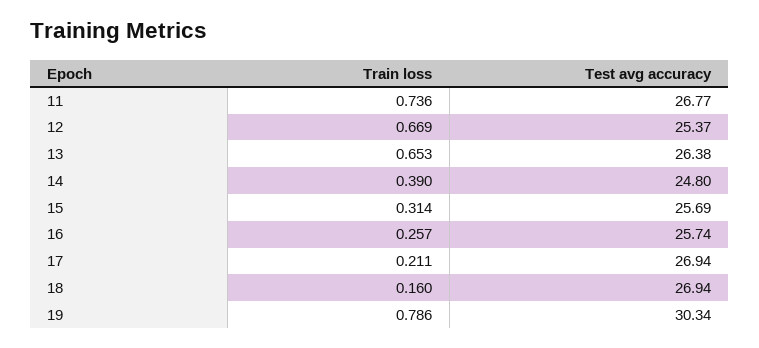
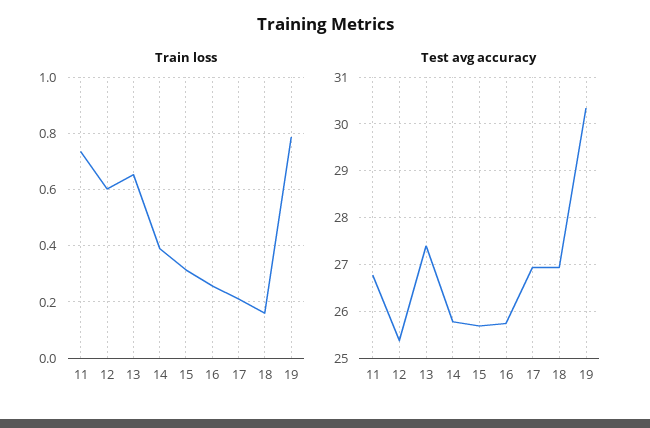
Train loss, 12: 0.669 -> 0.6
Test avg accuracy, 13: 26.38 -> 27.4
Test avg accuracy, 14: 24.8 -> 25.8

